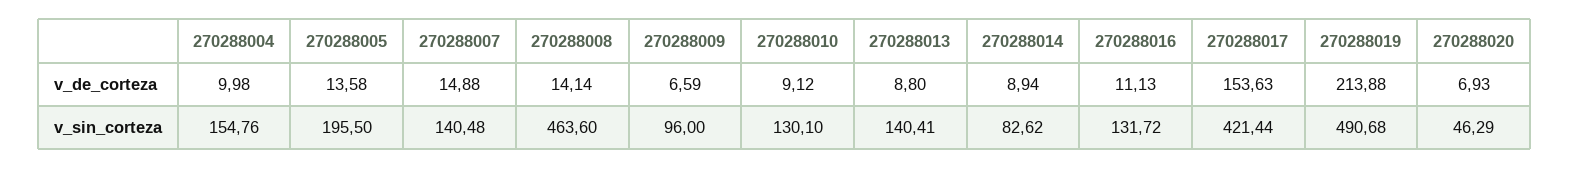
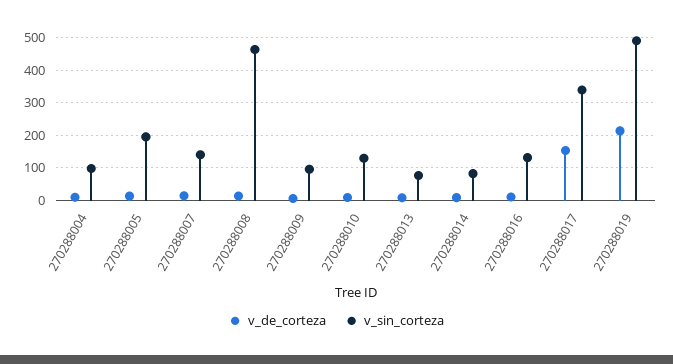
v_de_corteza, 270288020: 6.93 -> none
v_sin_corteza, 270288004: 154.76 -> 100
v_sin_corteza, 270288013: 140.41 -> 80
v_sin_corteza, 270288017: 421.44 -> 340
v_sin_corteza, 270288020: 46.29 -> none

